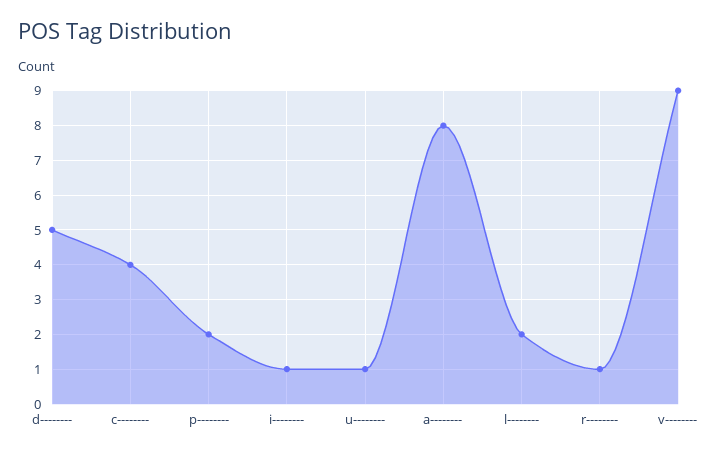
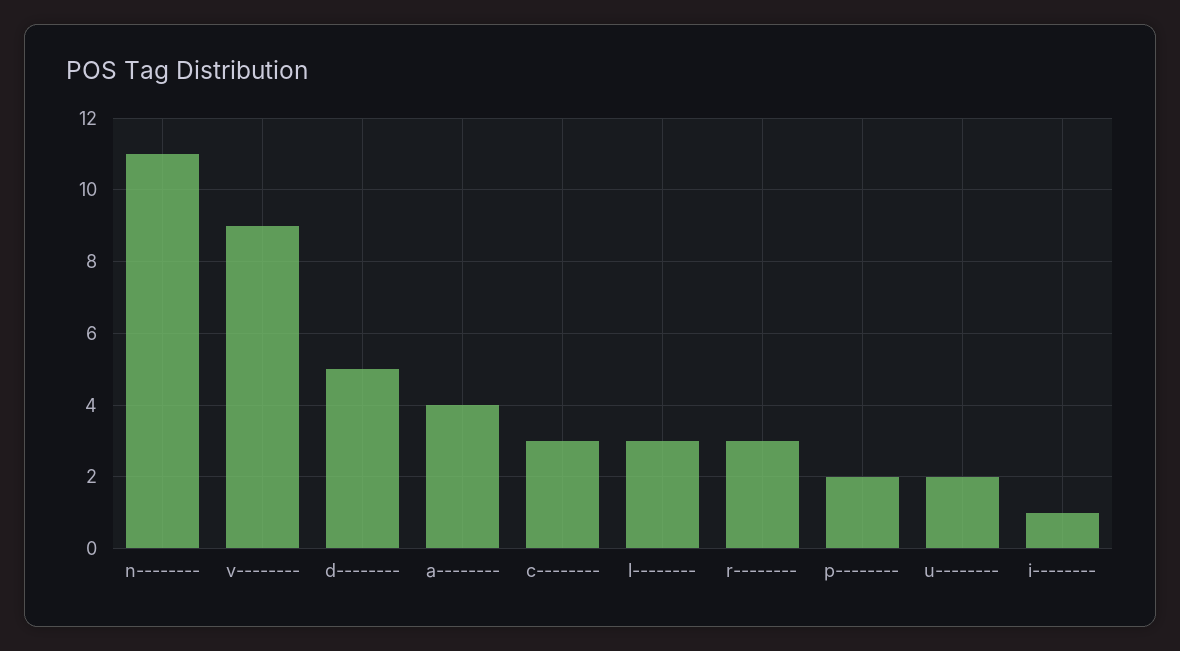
c--------: 4 -> 3
u--------: 1 -> 2
a--------: 8 -> 4
l--------: 2 -> 3
r--------: 1 -> 3
n--------: none -> 11

